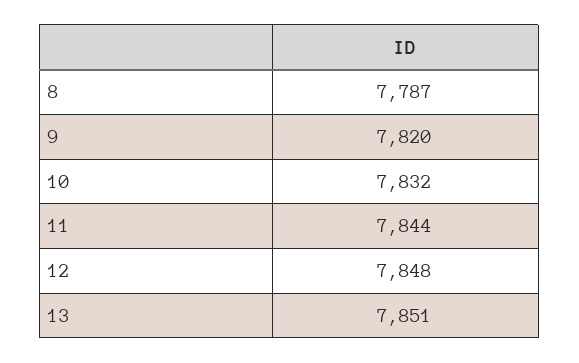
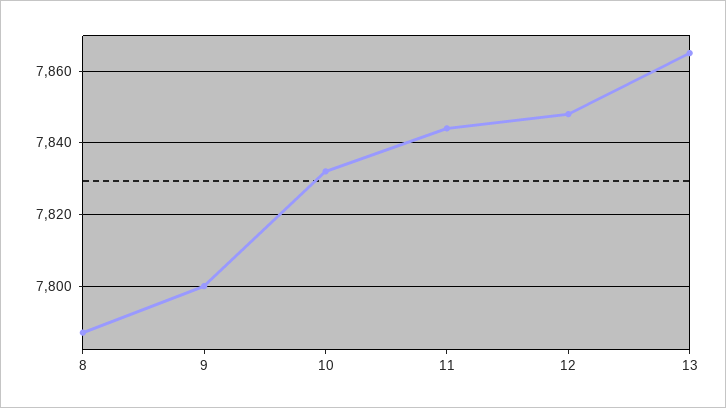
9: 7820 -> 7800
13: 7851 -> 7865

